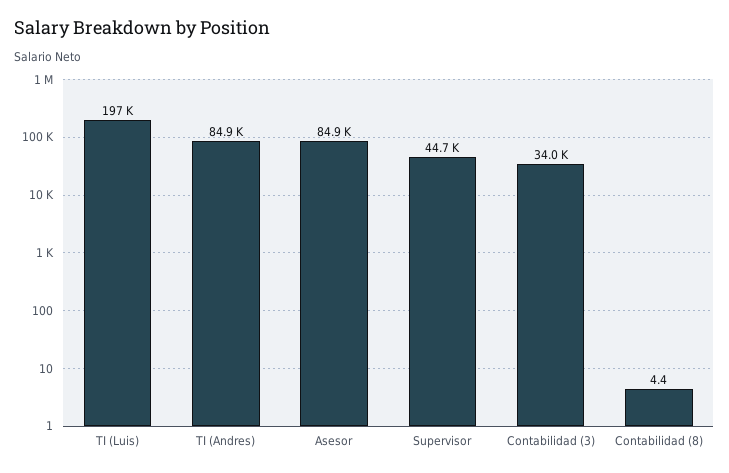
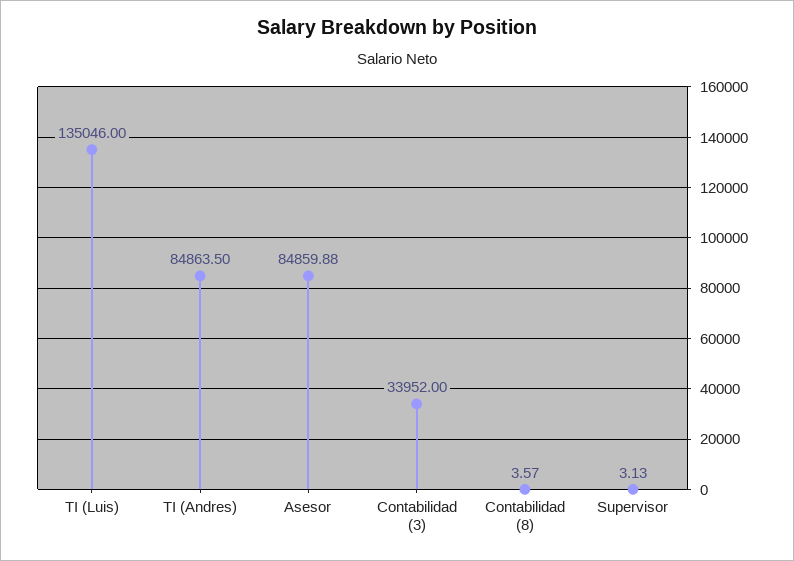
TI (Luis): 197000 -> 135046
Supervisor: 44700 -> 3.13
Contabilidad (8): 4.4 -> 3.57

